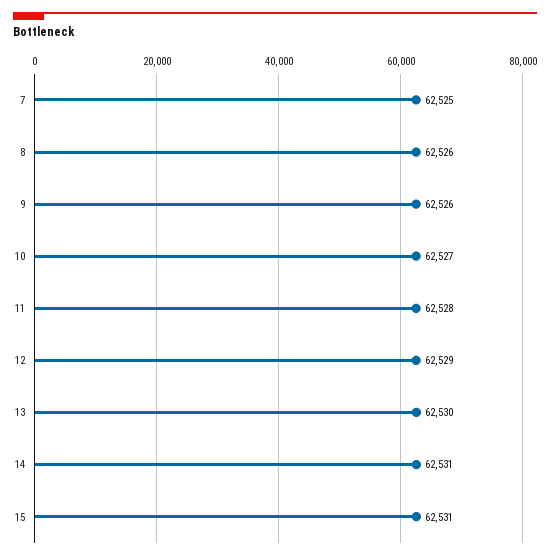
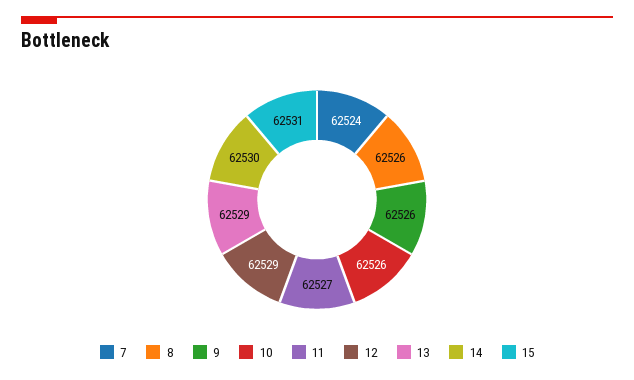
7: 62525 -> 62524
10: 62527 -> 62526
11: 62528 -> 62527
13: 62530 -> 62529
14: 62531 -> 62530

